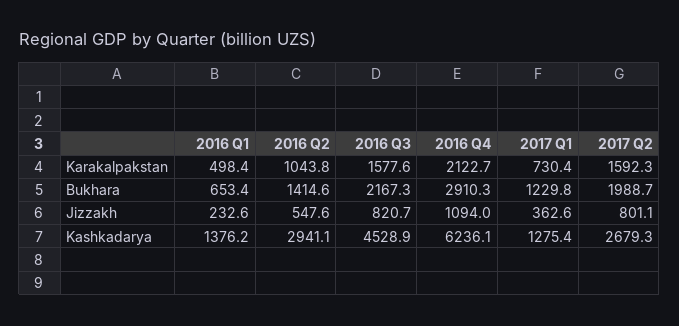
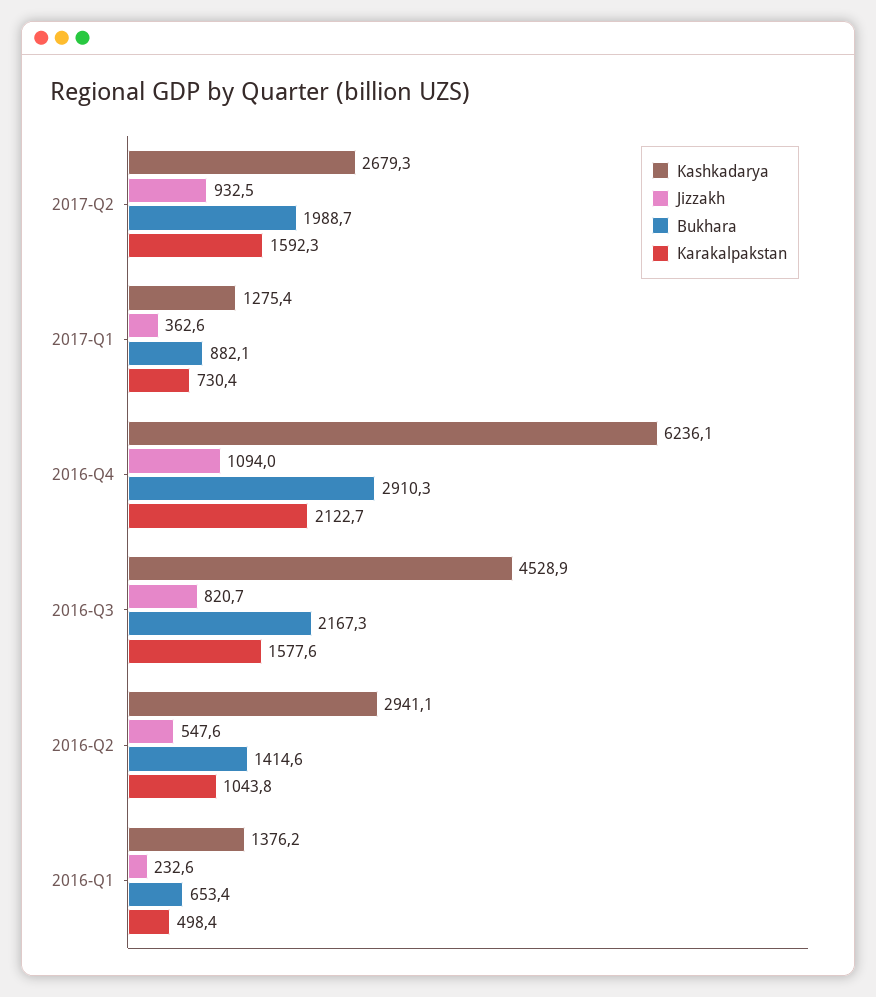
Bukhara, 2017 Q1: 1229.8 -> 882.1
Jizzakh, 2017 Q2: 801.1 -> 932.5

